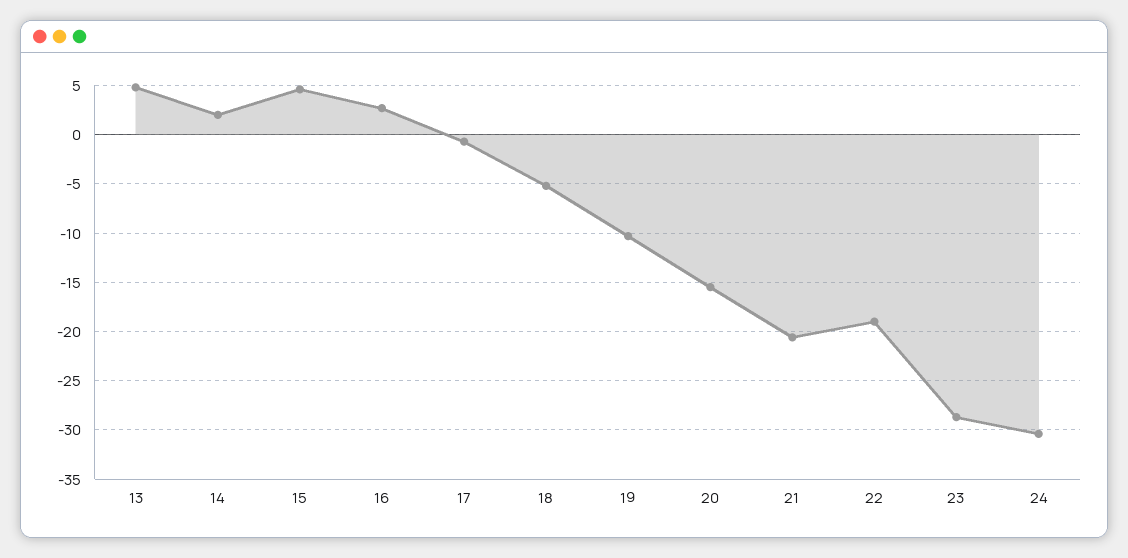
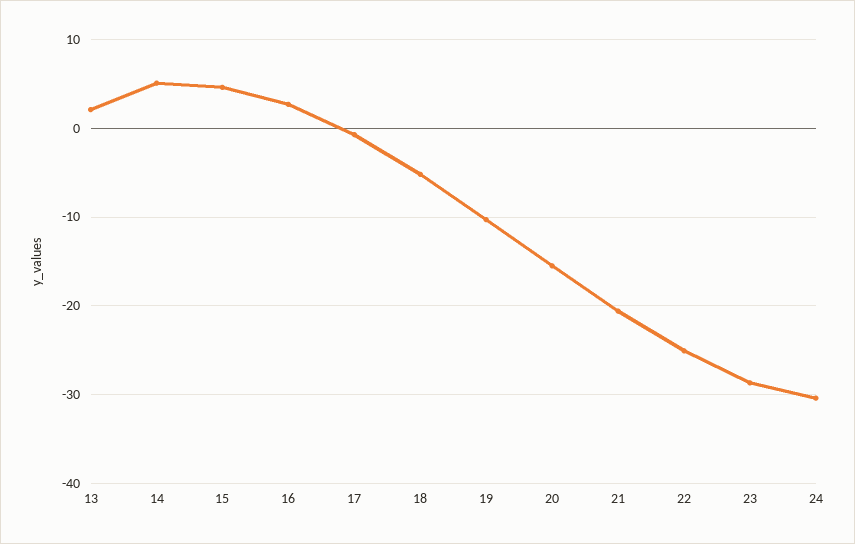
13: 5 -> 2
14: 2 -> 5
22: -19 -> -25

